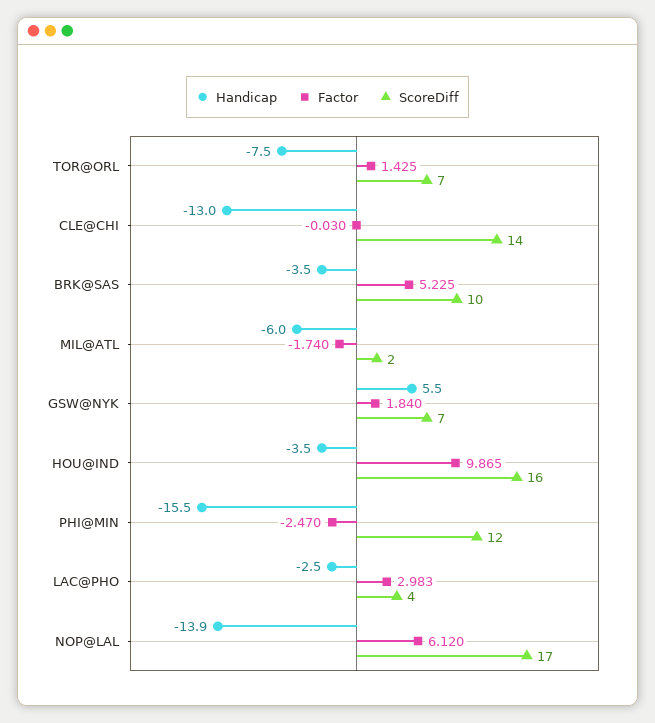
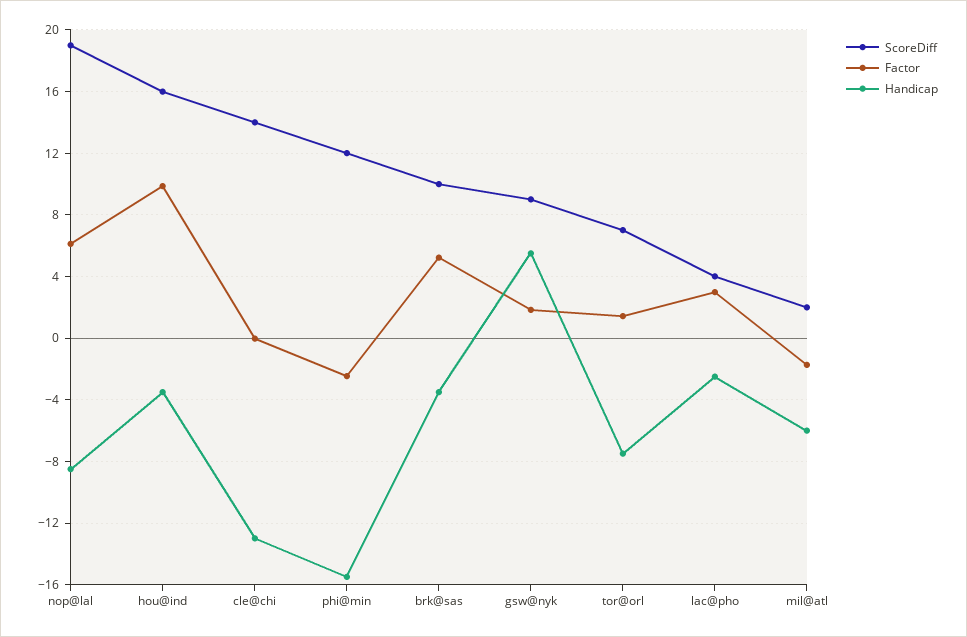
ScoreDiff, GSW@NYK: 7 -> 9
Handicap, NOP@LAL: -13.9 -> -8.5
ScoreDiff, NOP@LAL: 17 -> 19

